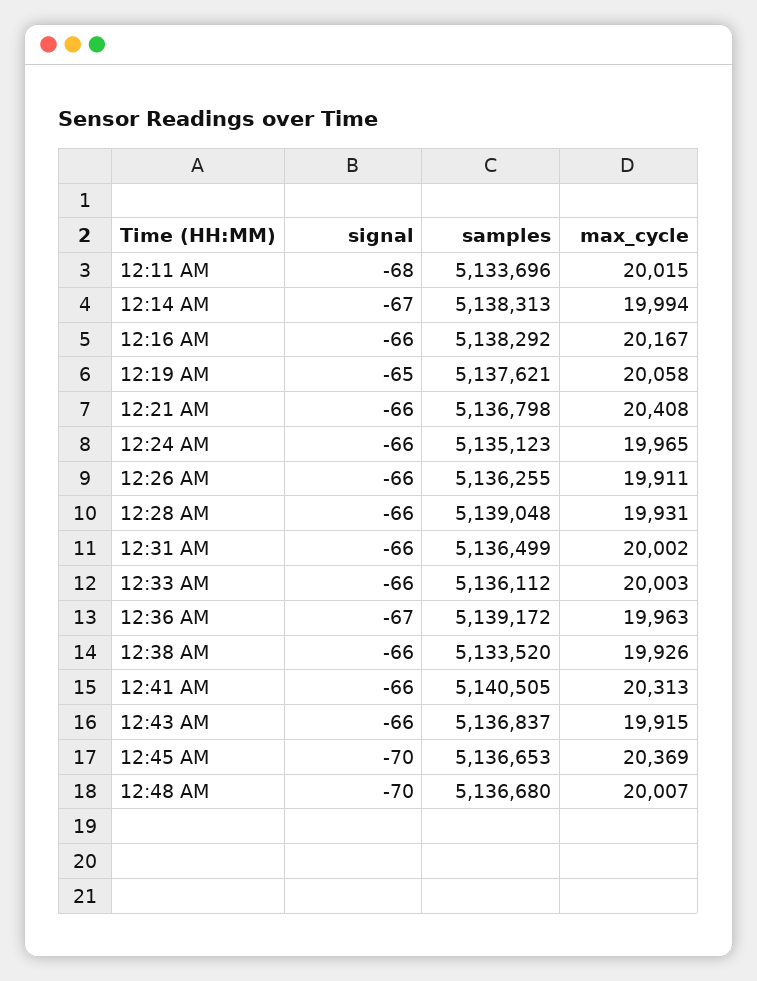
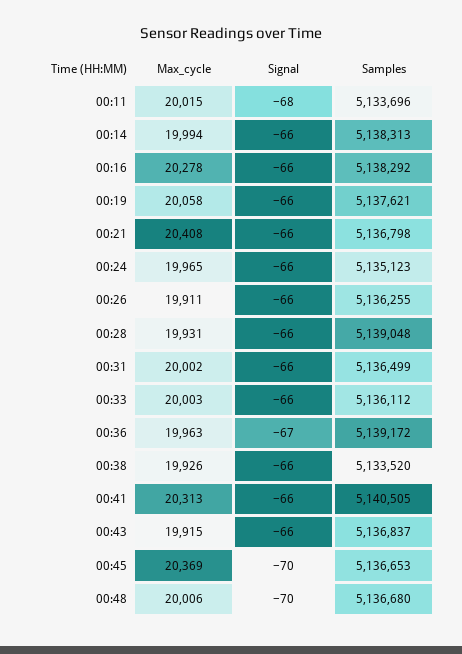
signal, 12:14 AM: -67 -> -66
max_cycle, 12:16 AM: 20167 -> 20278
signal, 12:19 AM: -65 -> -66
max_cycle, 12:48 AM: 20007 -> 20006

